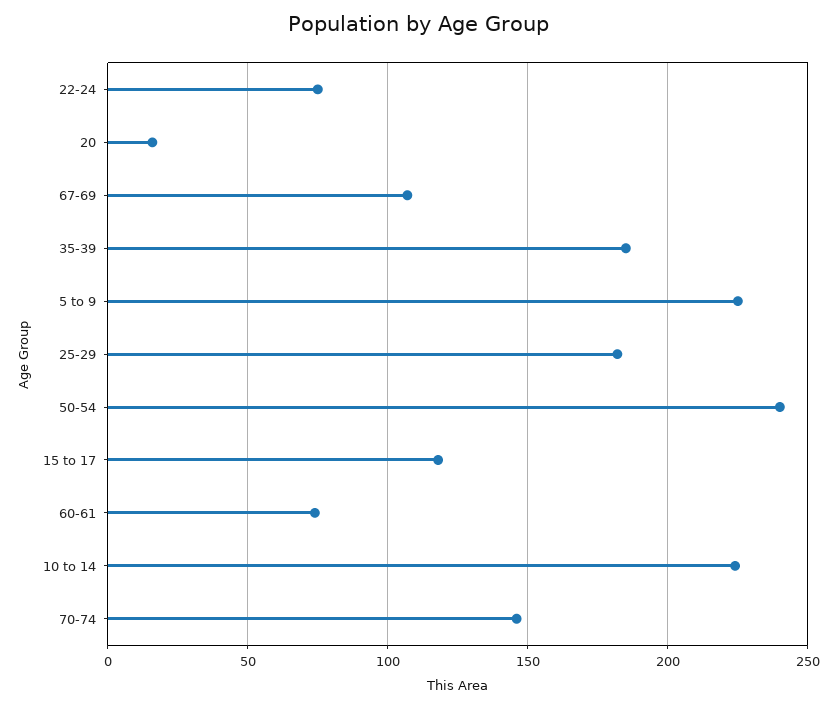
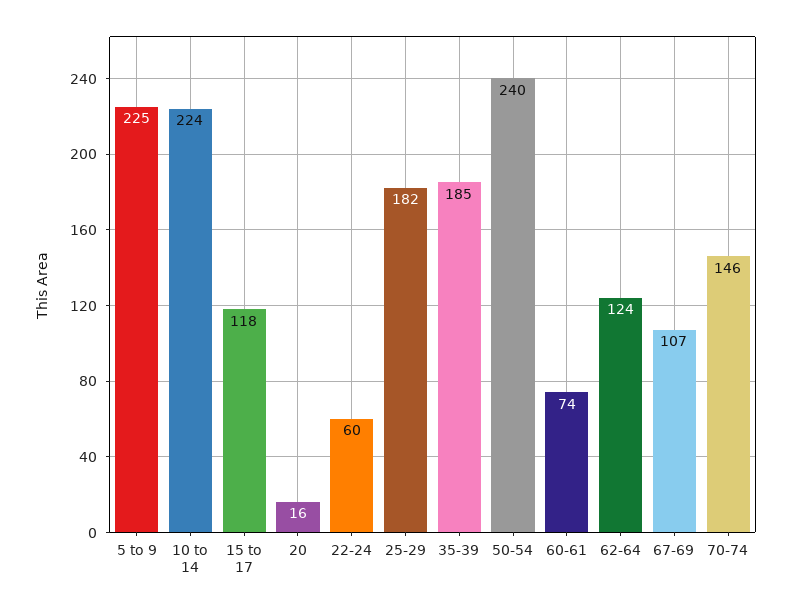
22-24: 75 -> 60
62-64: none -> 124

